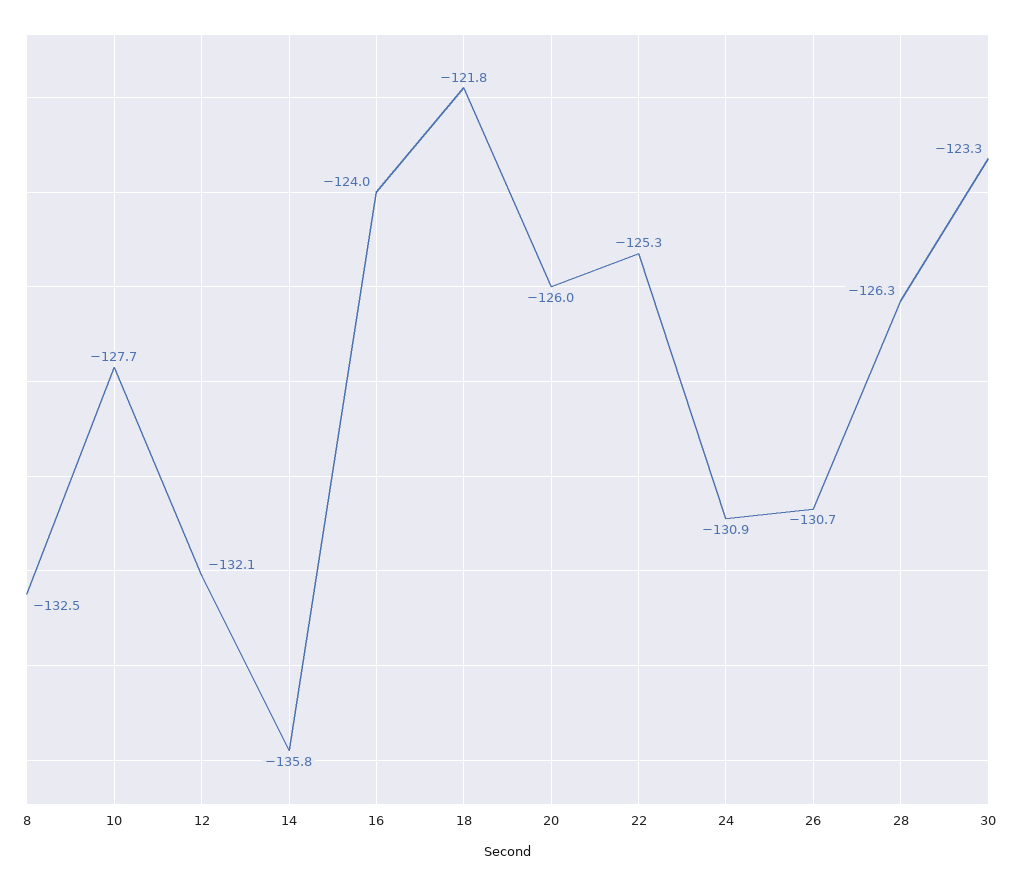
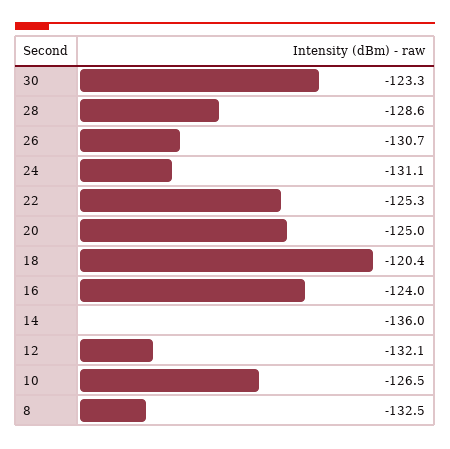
10: -127.7 -> -126.5
14: -135.8 -> -136
18: -121.8 -> -120.4
20: -126 -> -125
24: -130.9 -> -131.1
28: -126.3 -> -128.6

